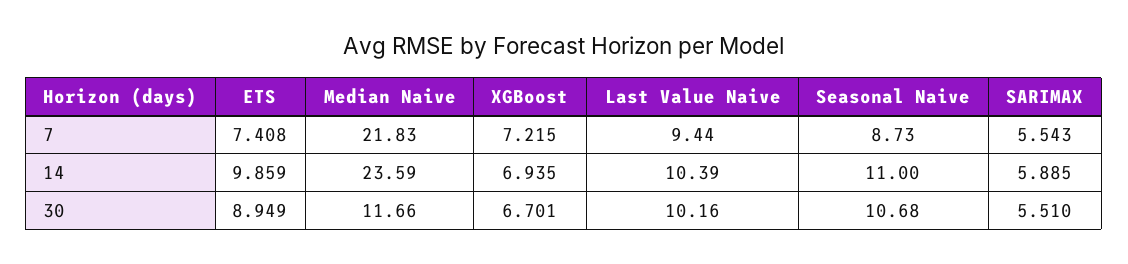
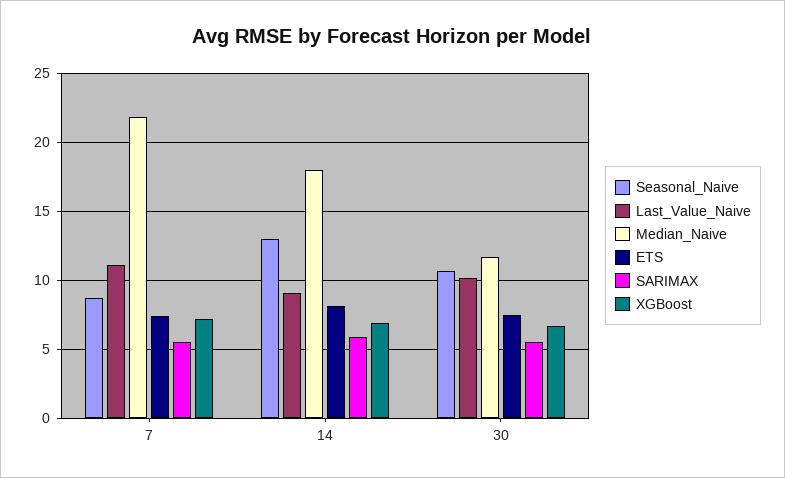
Last Value Naive, 7: 9.44 -> 11
ETS, 14: 9.859 -> 8
Median Naive, 14: 23.59 -> 18
Last Value Naive, 14: 10.39 -> 9
Seasonal Naive, 14: 11 -> 13
ETS, 30: 8.949 -> 7.5

